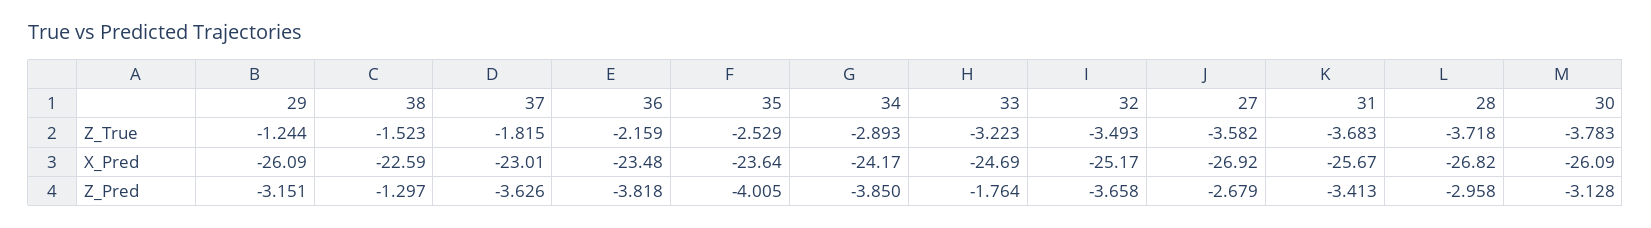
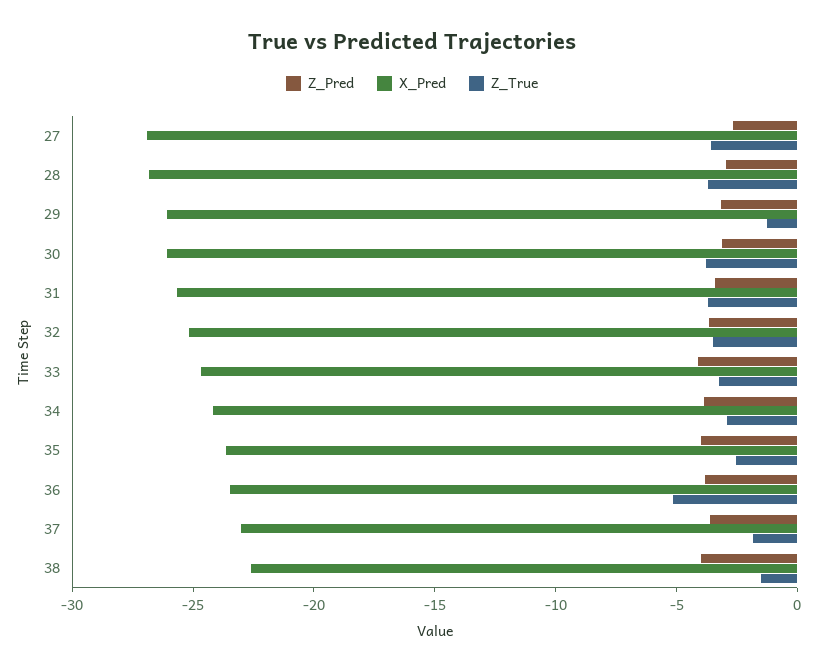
Z_True, 36: -2.159 -> -5
Z_Pred, 38: -1.297 -> -4
Z_Pred, 33: -1.764 -> -4

